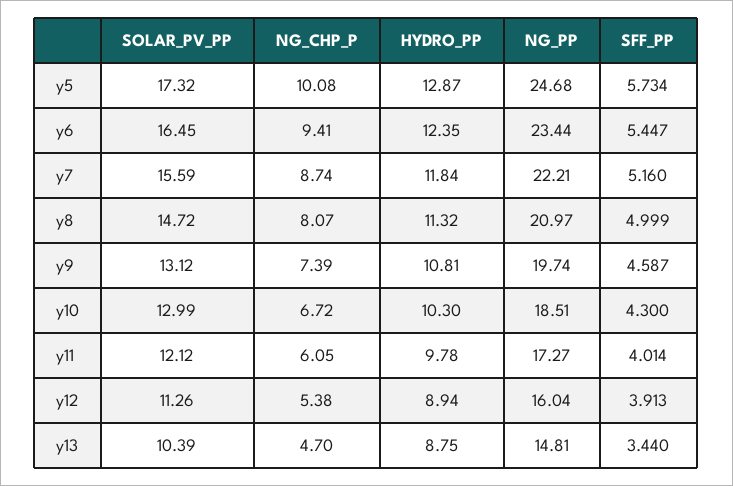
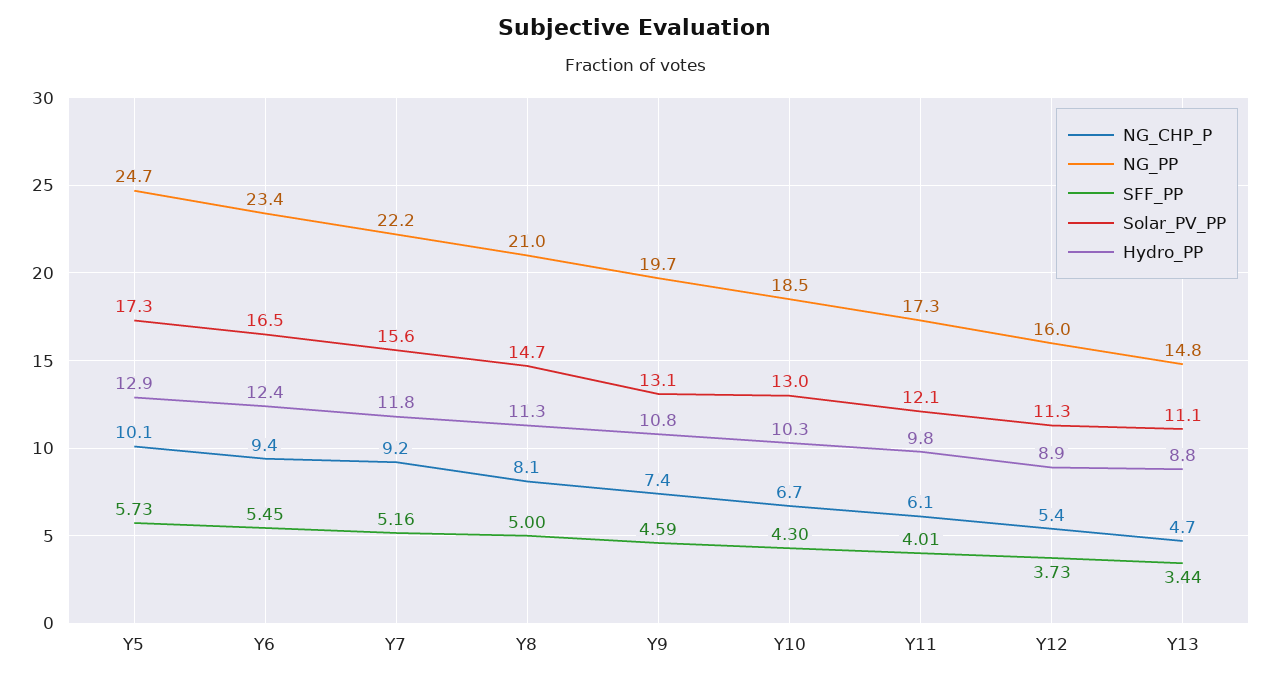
NG_CHP_P, y7: 8.74 -> 9.2
SFF_PP, y12: 3.913 -> 3.73
SOLAR_PV_PP, y13: 10.39 -> 11.1

